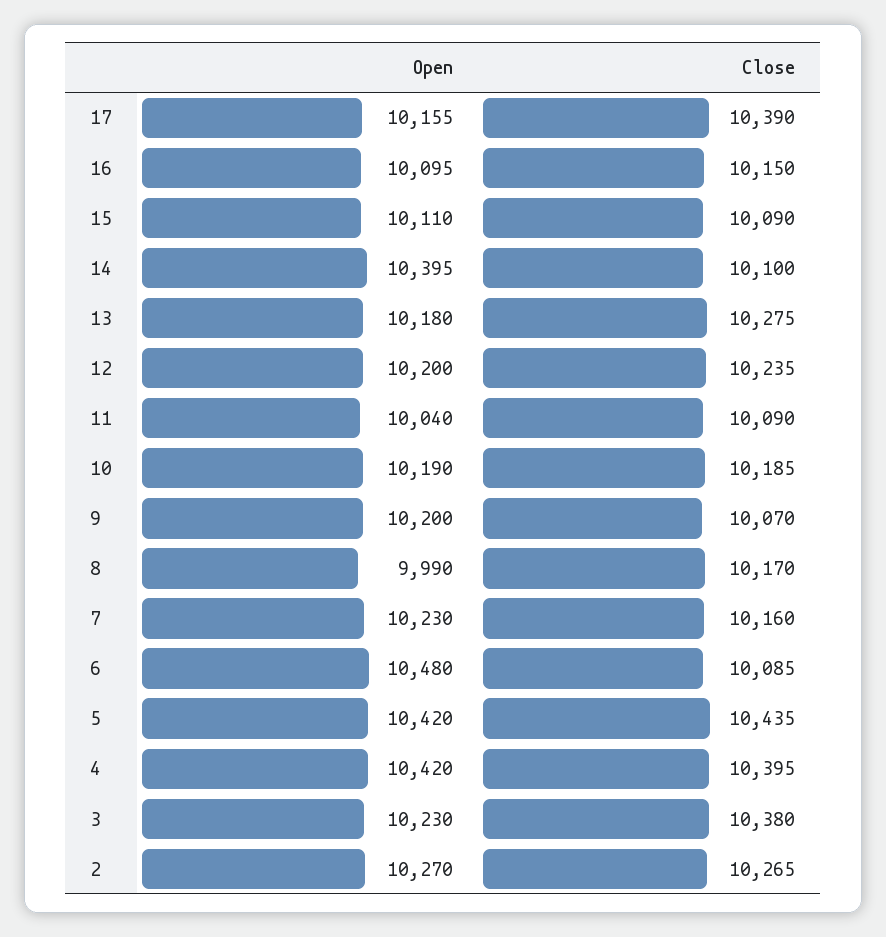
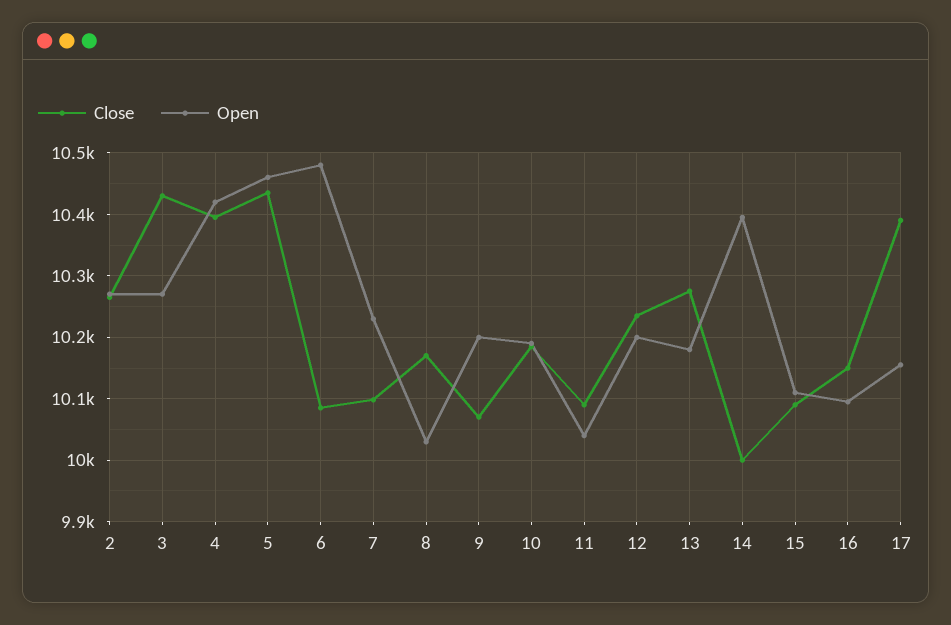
Close, 14: 10100 -> 10000
Open, 8: 9990 -> 10030
Close, 7: 10160 -> 10100
Open, 5: 10420 -> 10460
Open, 3: 10230 -> 10270
Close, 3: 10380 -> 10430

